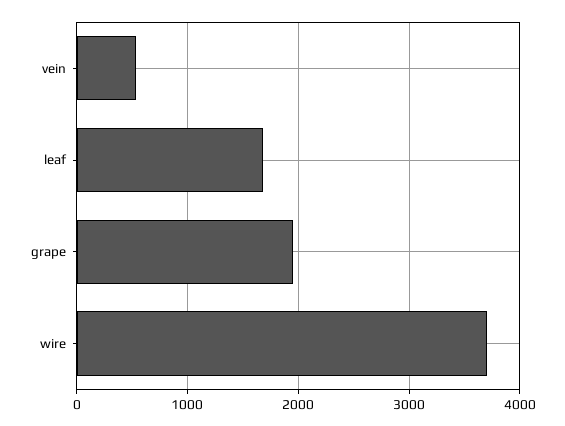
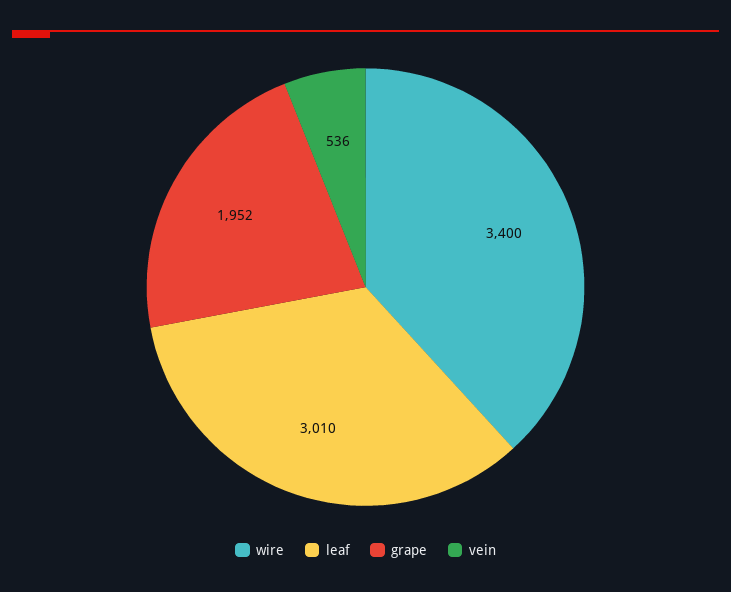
leaf: 1700 -> 3010
wire: 3700 -> 3400

